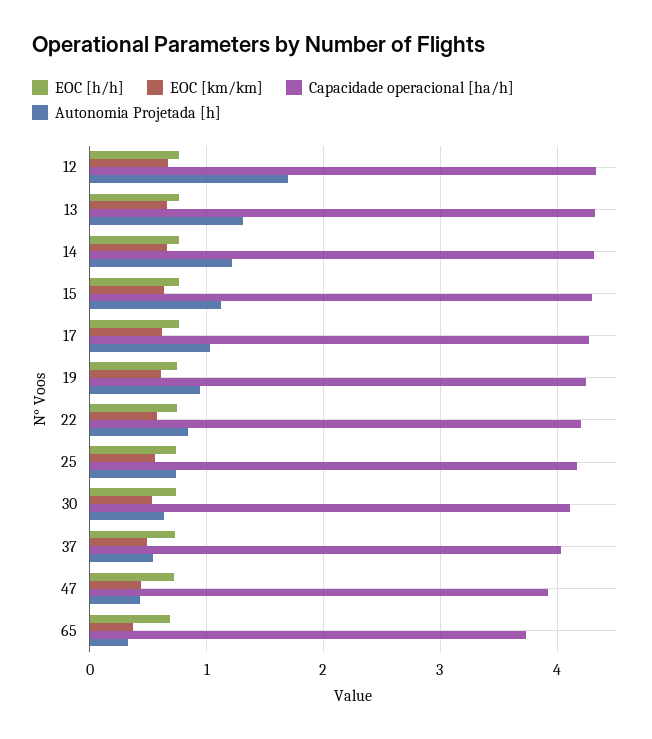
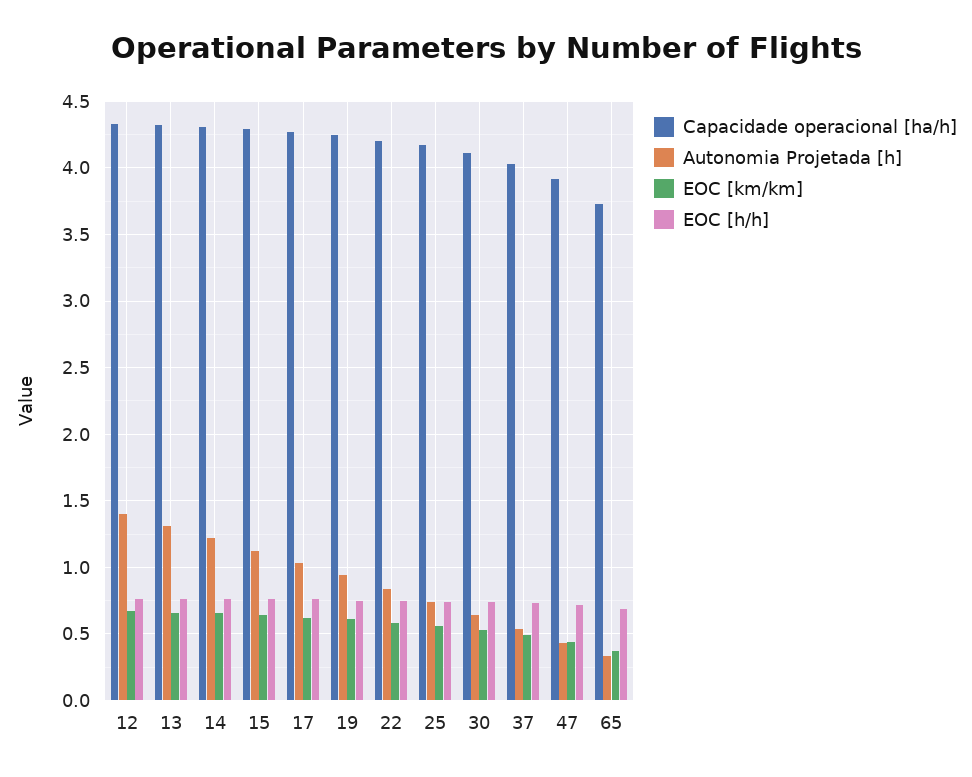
Autonomia Projetada [h], 12: 1.7 -> 1.4

